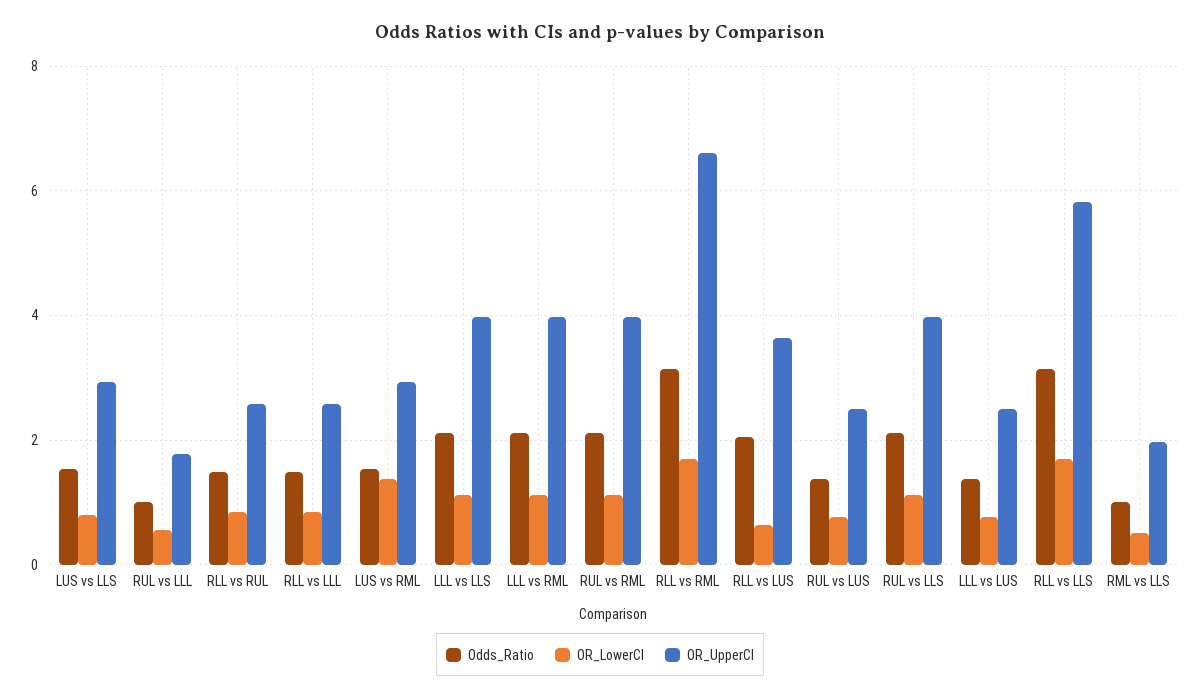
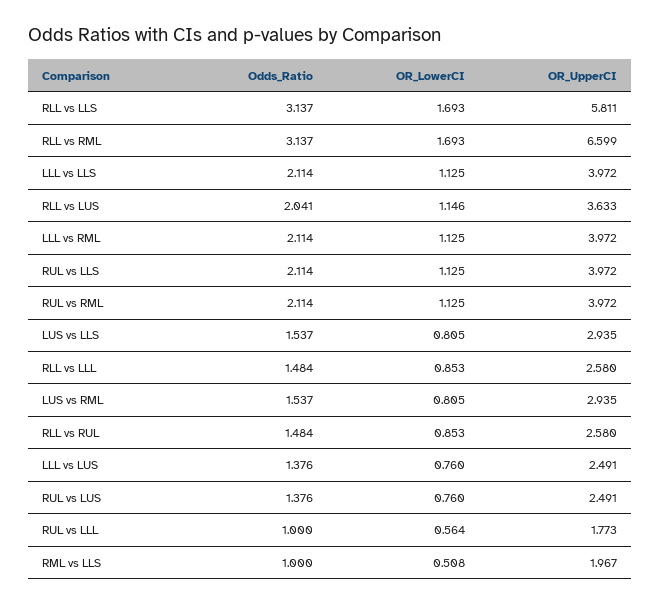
OR_LowerCI, LUS vs RML: 1.4 -> 0.805
OR_LowerCI, RLL vs LUS: 0.6 -> 1.146

